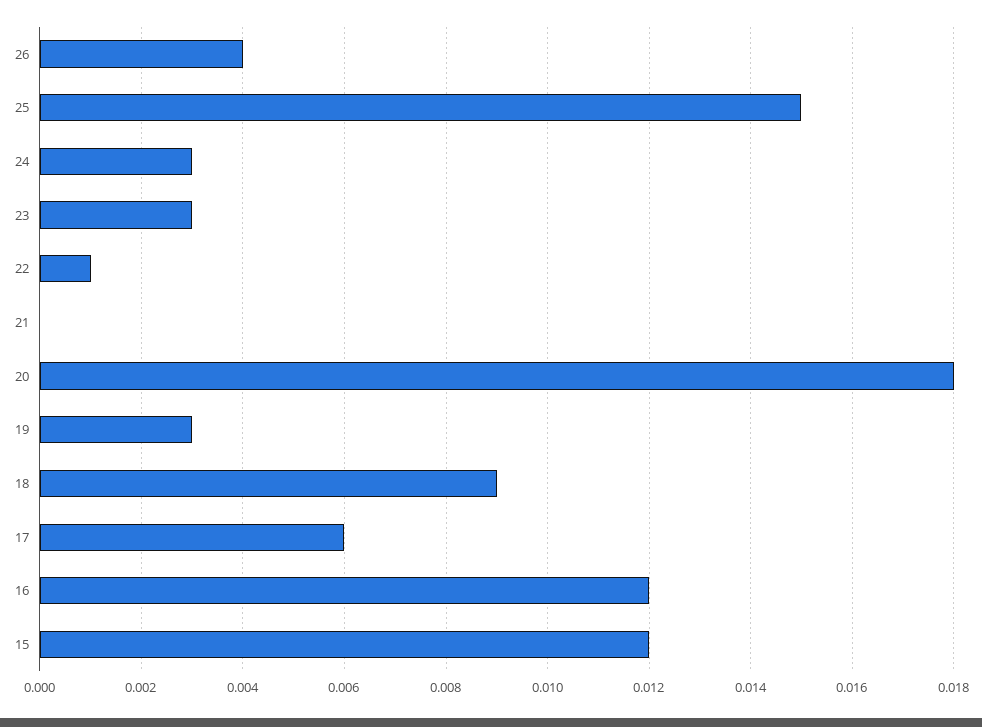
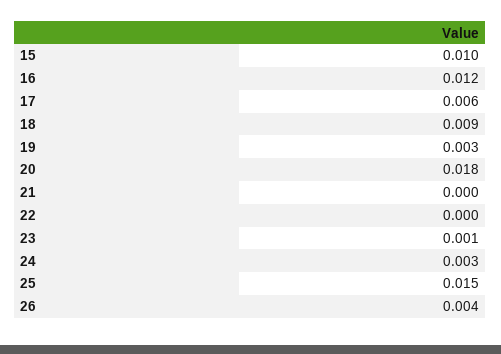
23: 0.003 -> 0.001
22: 0.001 -> 0
15: 0.012 -> 0.01

